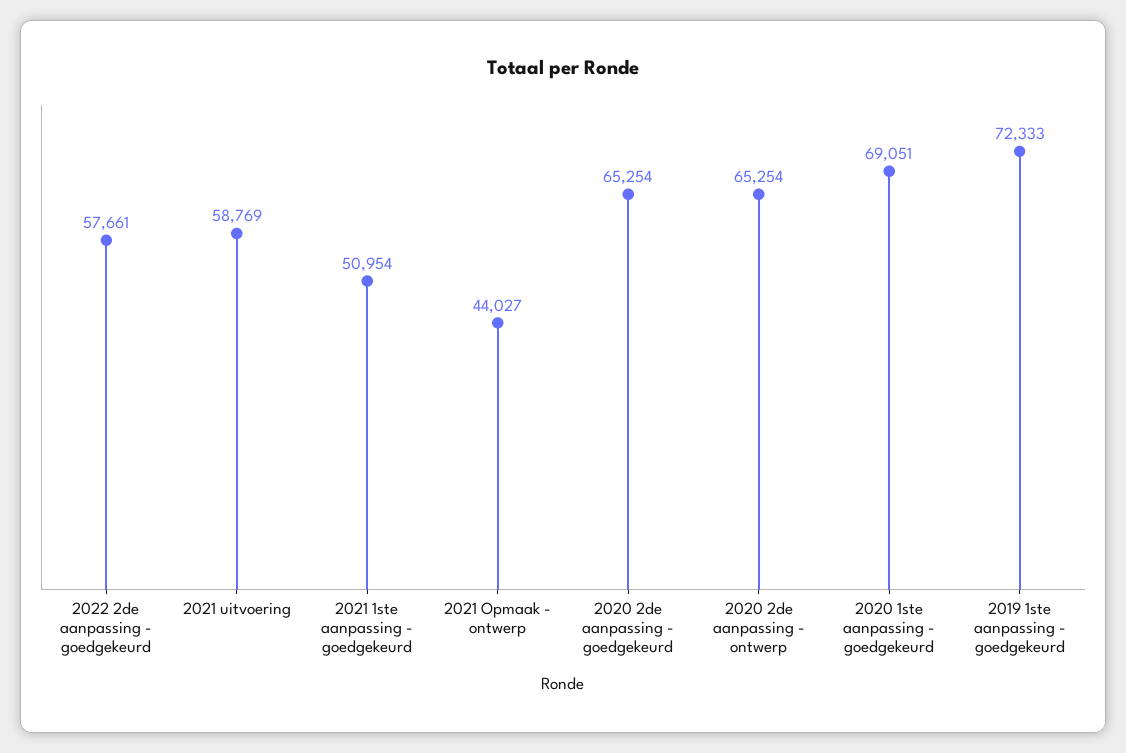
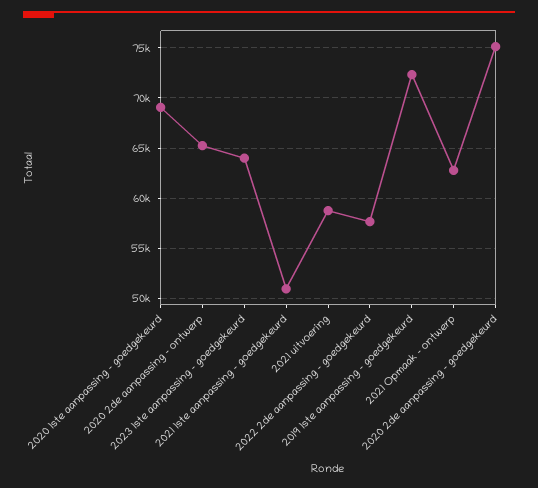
2021 Opmaak - ontwerp: 44027 -> 63000
2020 2de aanpassing - goedgekeurd: 65254 -> 75000
2023 1ste aanpassing - goedgekeurd: none -> 64000

